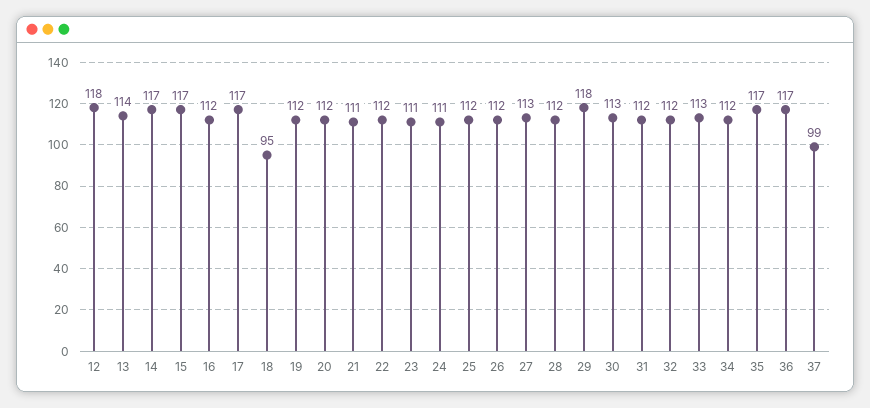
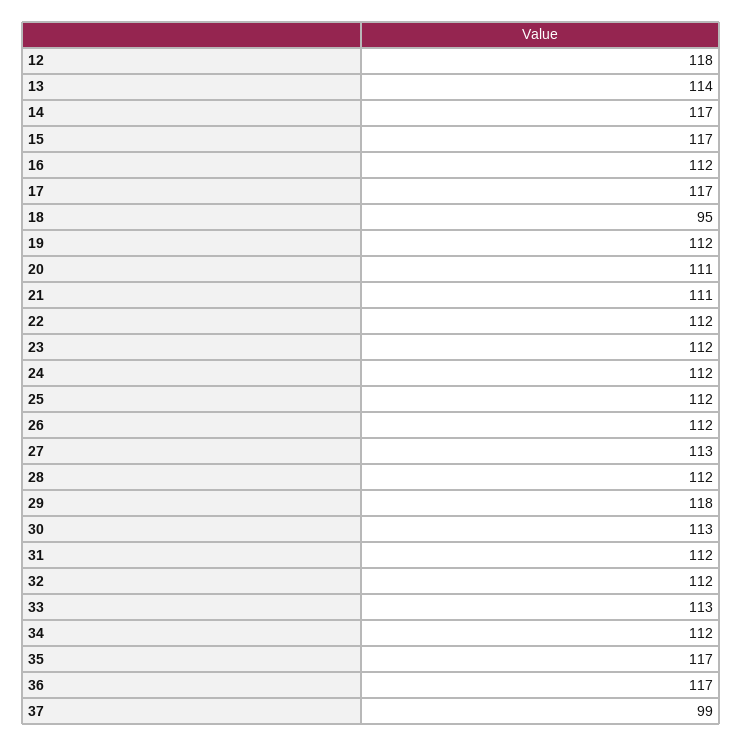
20: 112 -> 111
23: 111 -> 112
24: 111 -> 112

